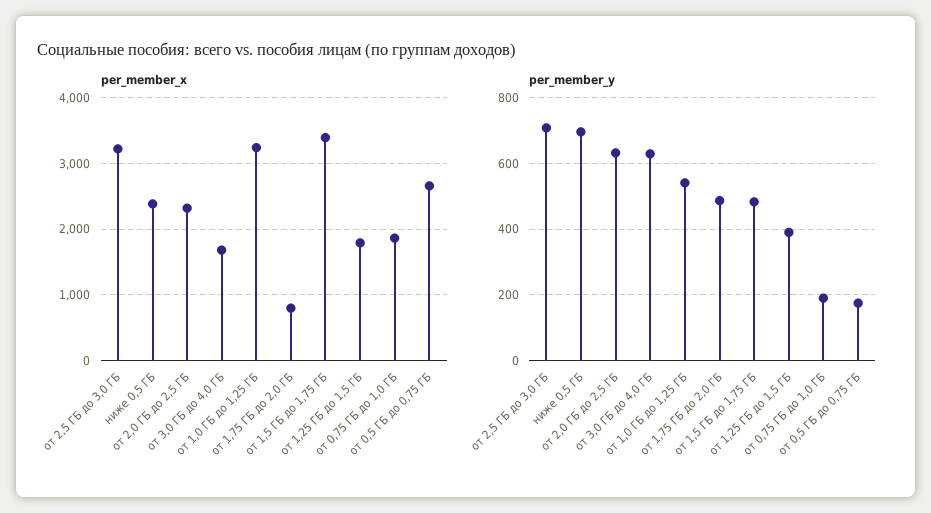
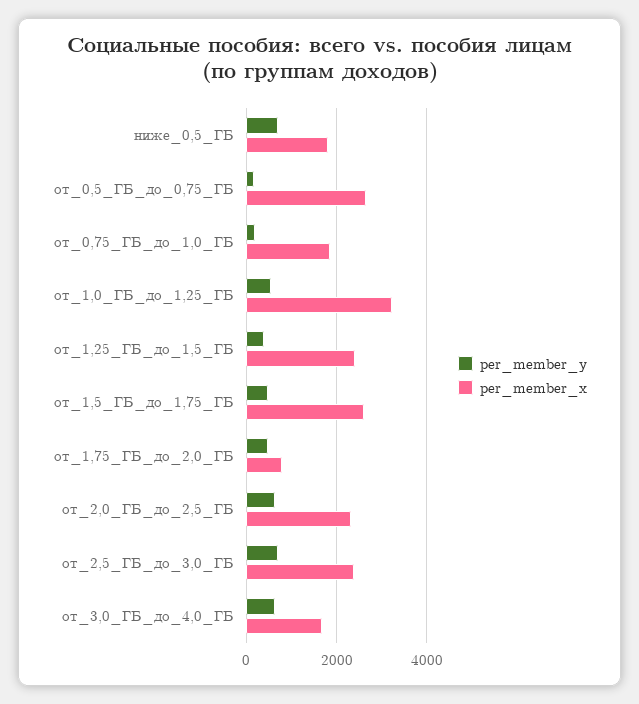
per_member_x, от 2,5 ГБ до 3,0 ГБ: 3200 -> 2400
per_member_x, ниже 0,5 ГБ: 2400 -> 1800
per_member_x, от 1,5 ГБ до 1,75 ГБ: 3400 -> 2600
per_member_x, от 1,25 ГБ до 1,5 ГБ: 1800 -> 2400

